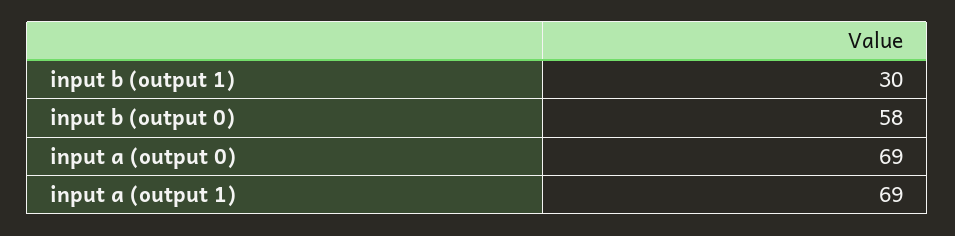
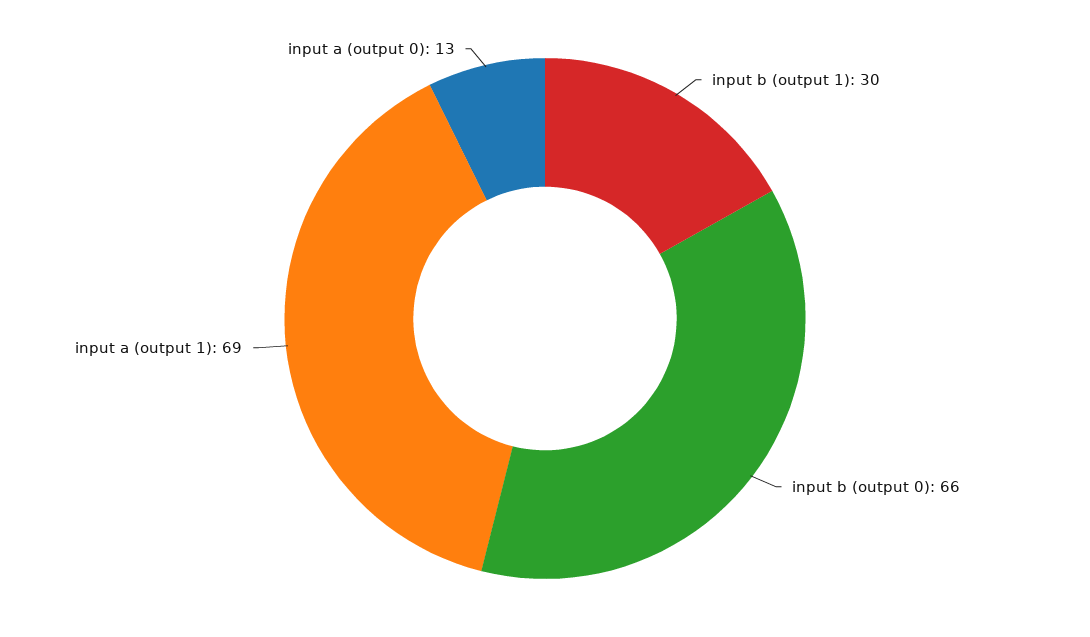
input b (output 0): 58 -> 66
input a (output 0): 69 -> 13

